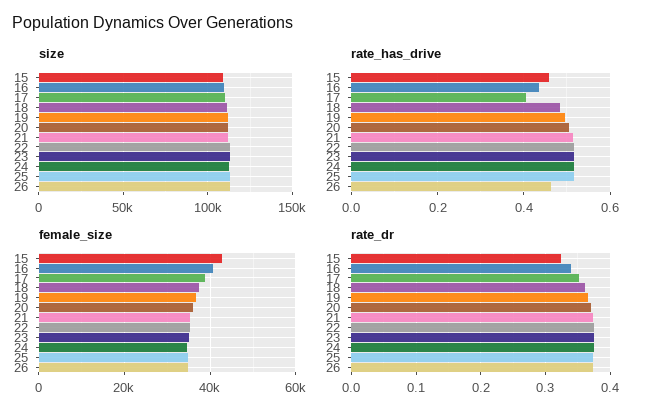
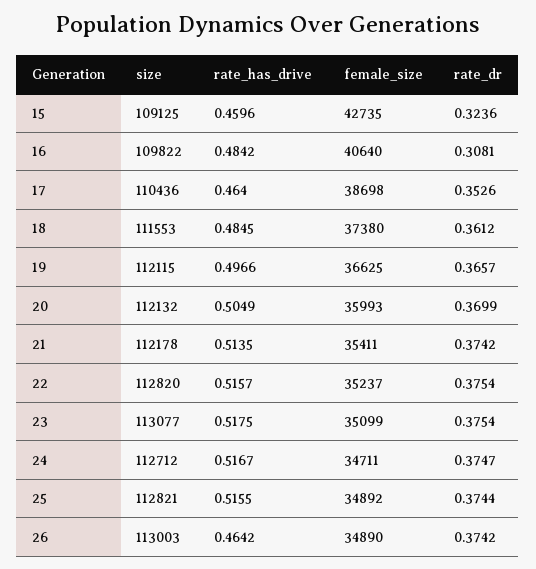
rate_has_drive, 16: 0.44 -> 0.4842
rate_has_drive, 17: 0.4 -> 0.464
rate_dr, 16: 0.34 -> 0.3081

